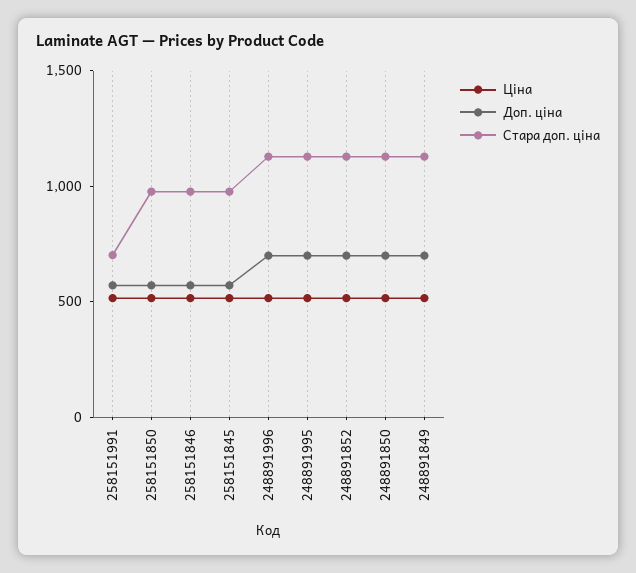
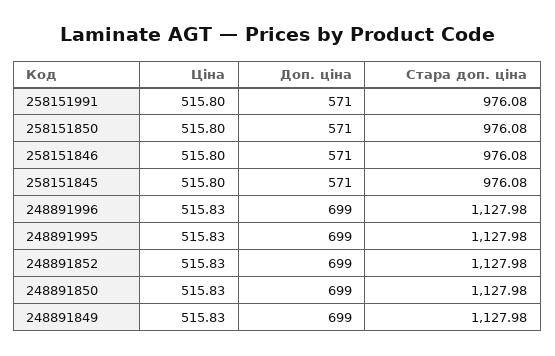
Стара доп. ціна, 258151991: 700 -> 976.08

